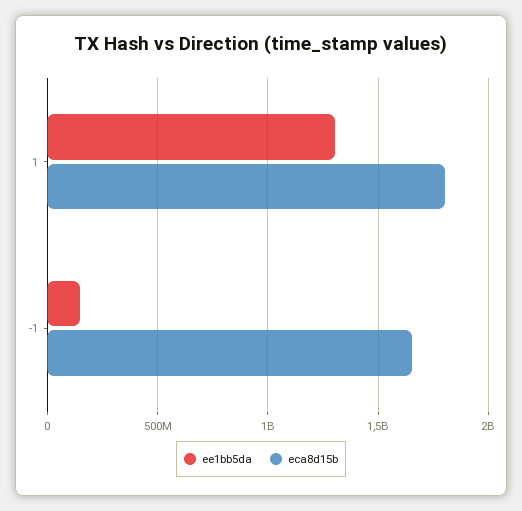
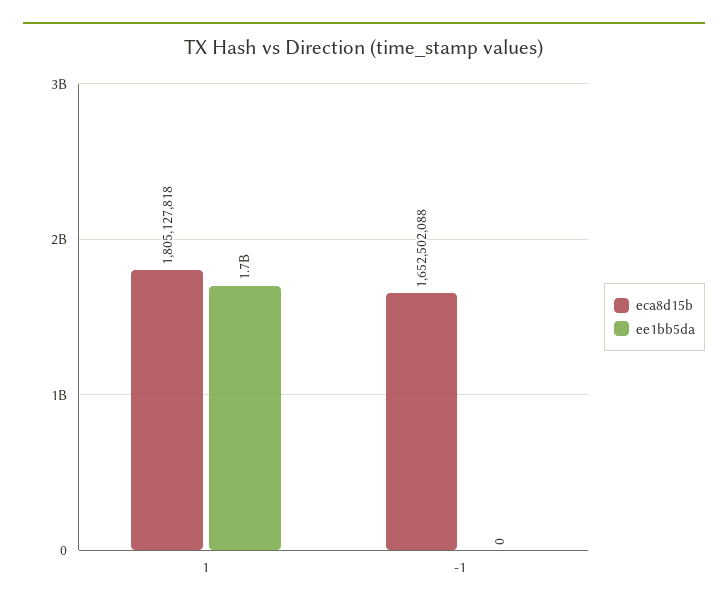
ee1bb5da, 1: 1300000000 -> 1700000000
ee1bb5da, -1: 150000000 -> 0

